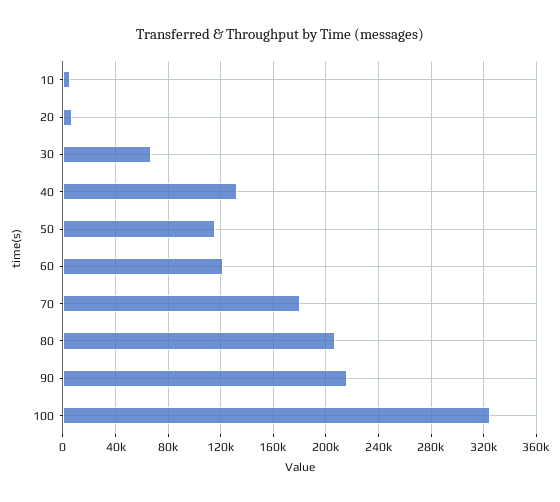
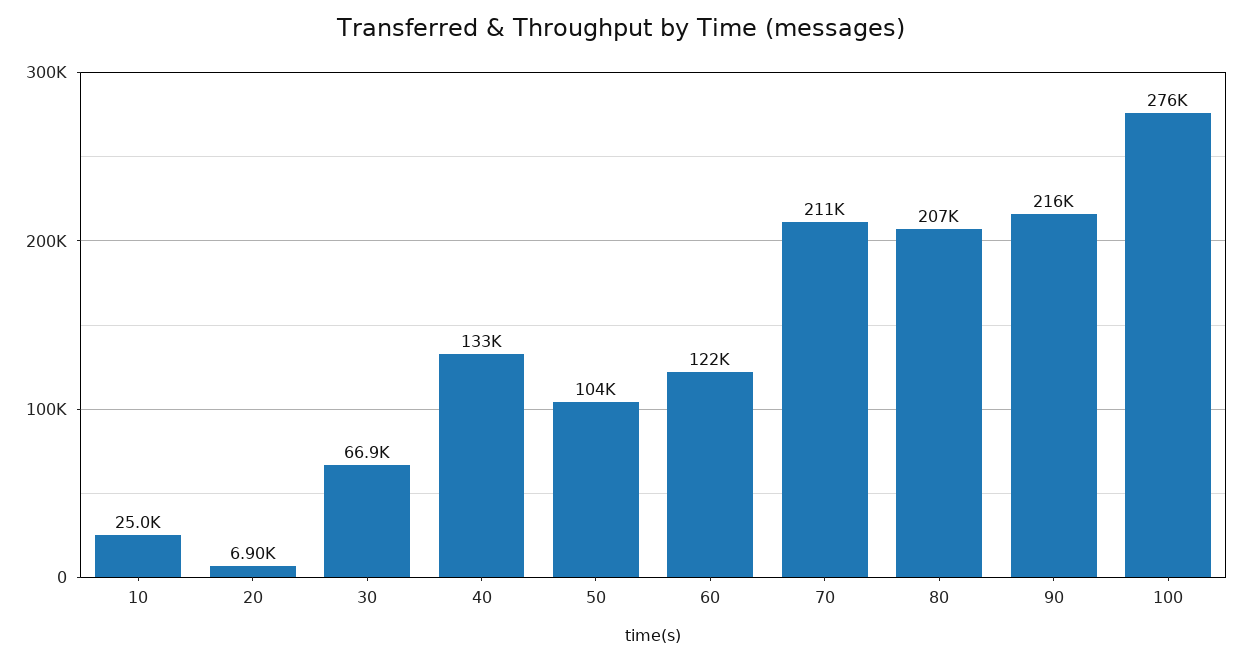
10: 5000 -> 25000
50: 115000 -> 104000
70: 180000 -> 211000
100: 325000 -> 276000

